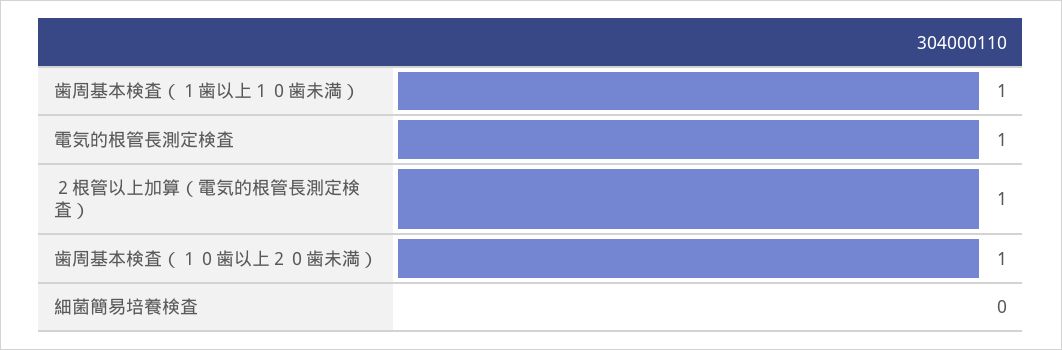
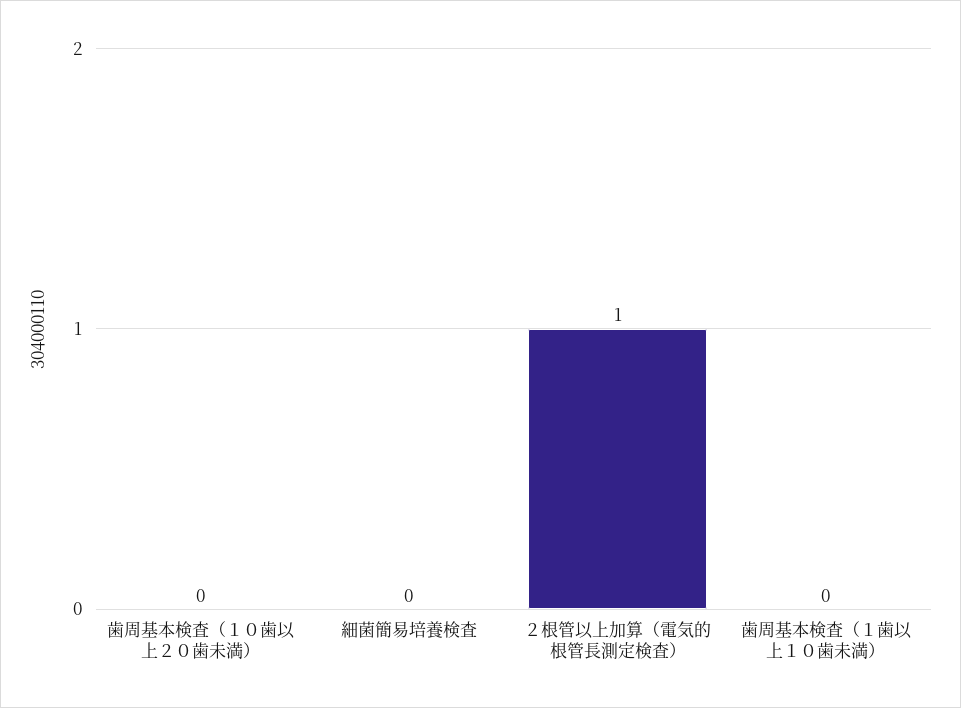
歯周基本検査（１歯以上１０歯未満）: 1 -> 0
電気的根管長測定検査: 1 -> none
歯周基本検査（１０歯以上２０歯未満）: 1 -> 0

